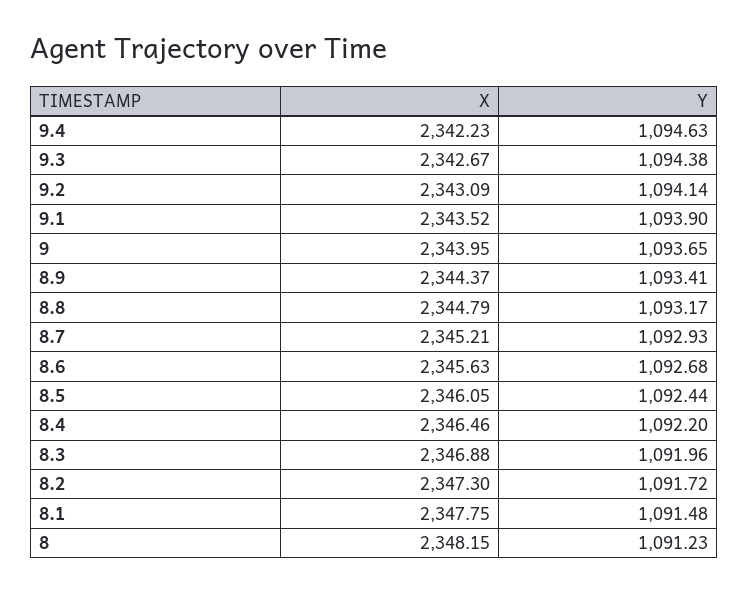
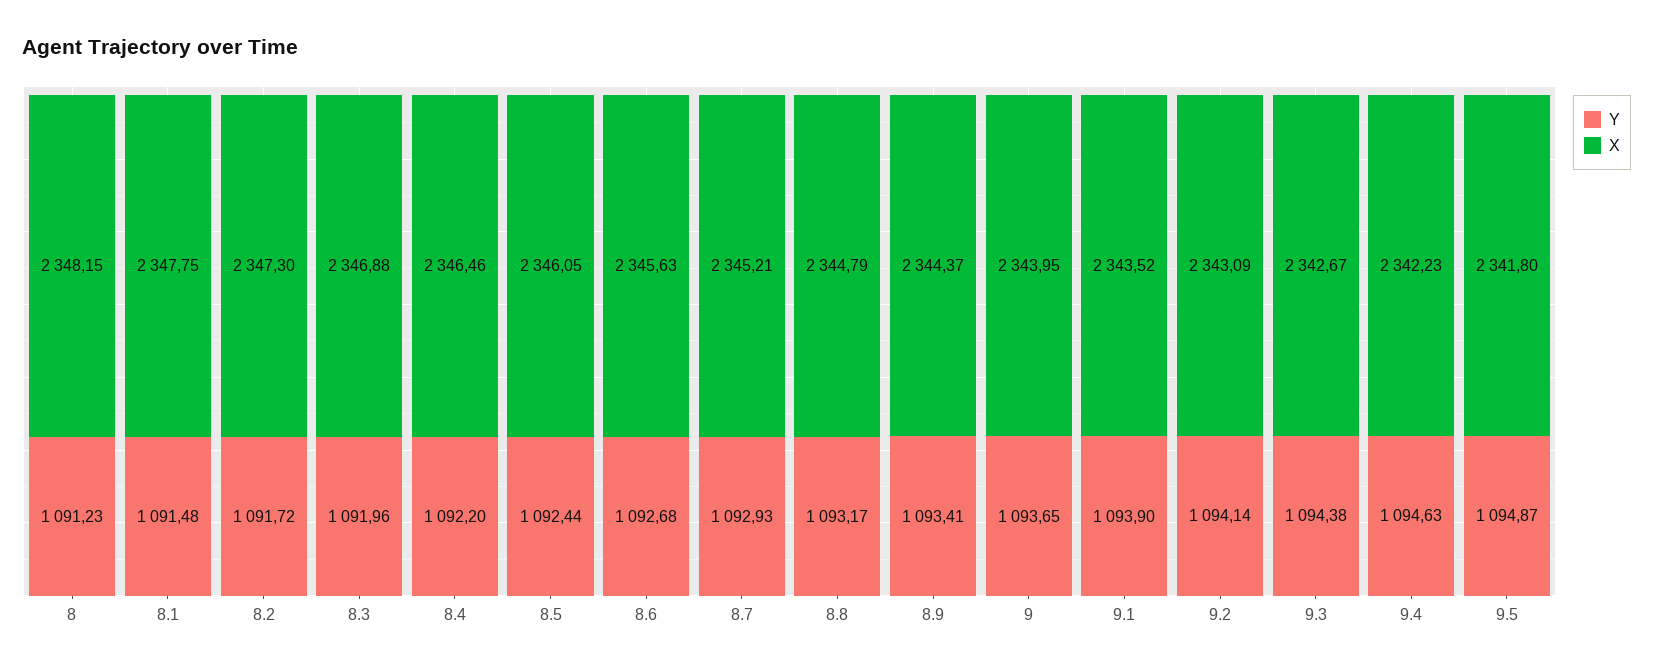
Y, 9.5: none -> 1094.87
X, 9.5: none -> 2341.8

